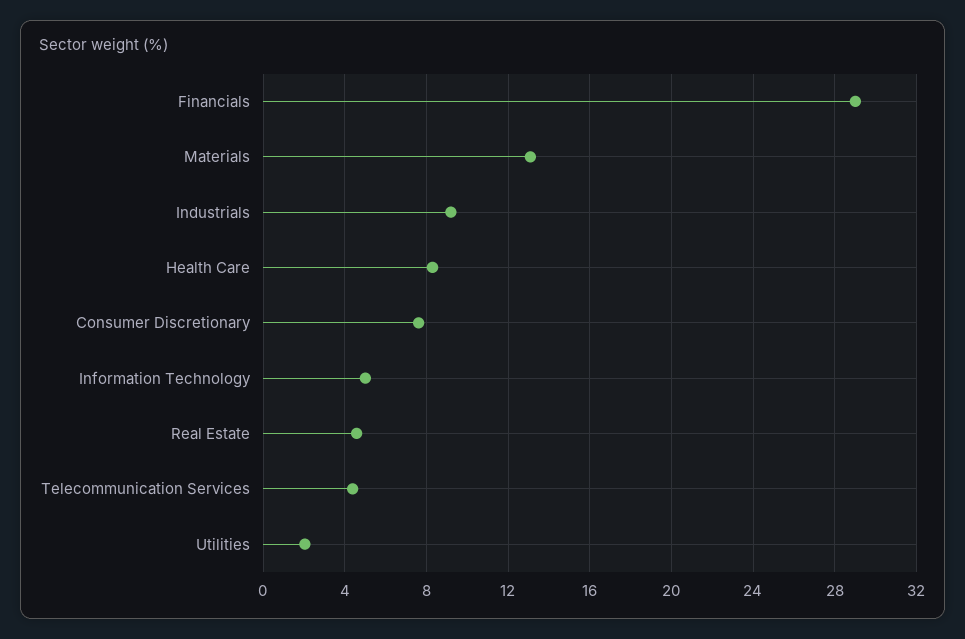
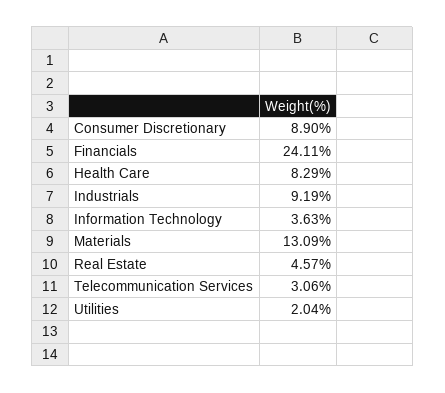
Financials: 29 -> 24.11
Consumer Discretionary: 7.5 -> 8.9
Information Technology: 5 -> 3.63
Telecommunication Services: 4.5 -> 3.06

